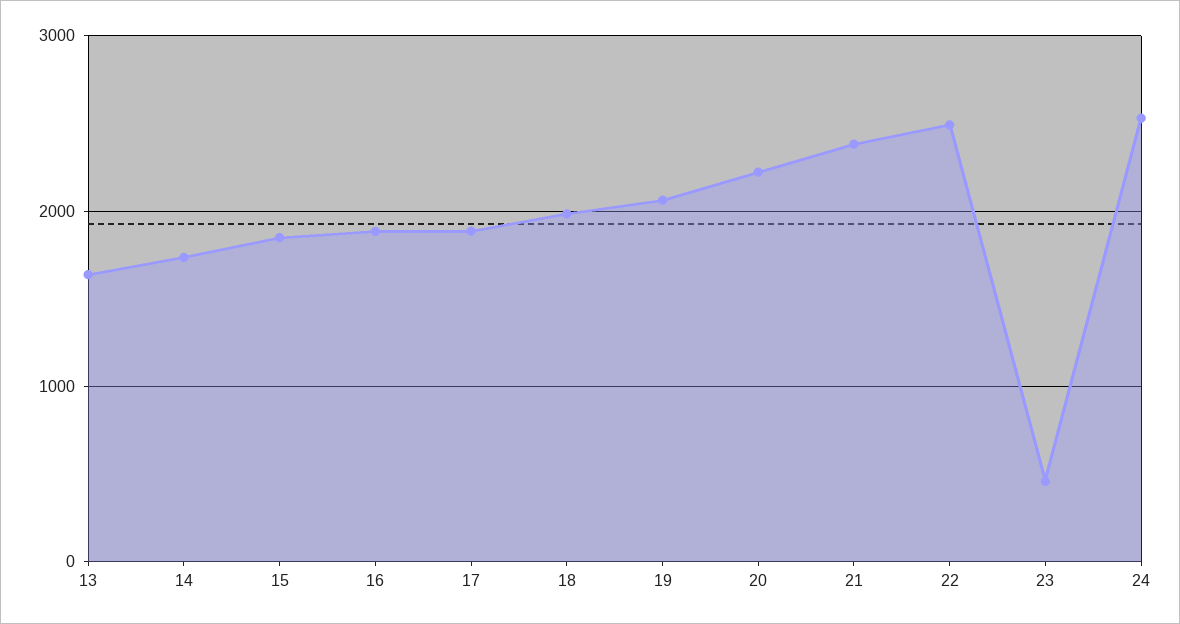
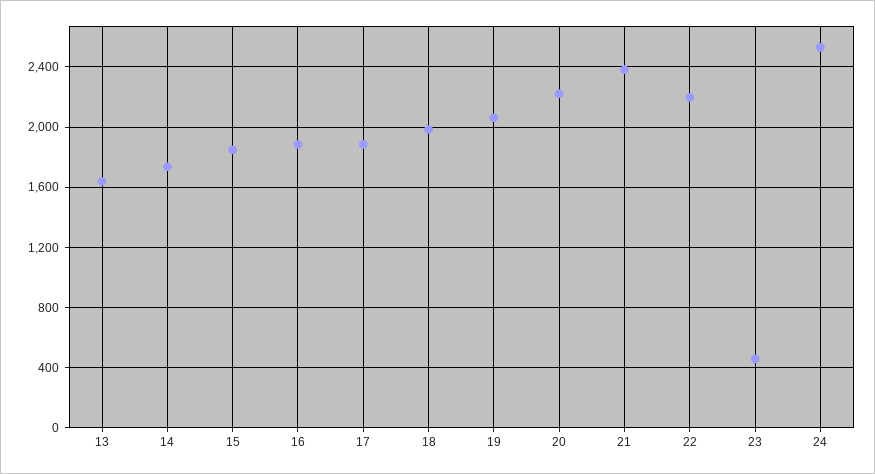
22: 2500 -> 2200

